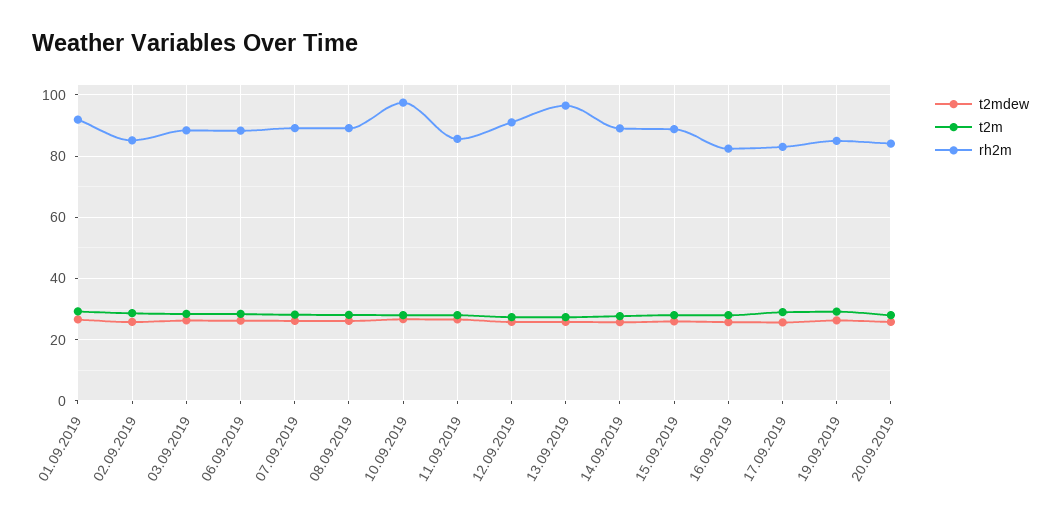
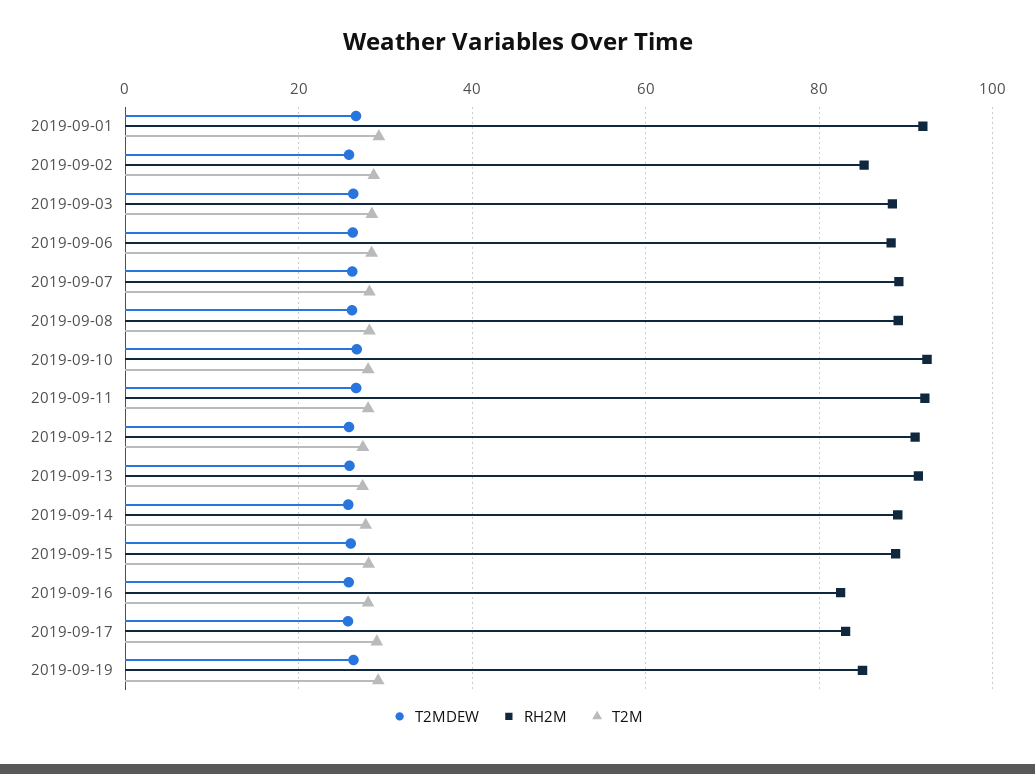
rh2m, 10.09.2019: 98 -> 92
rh2m, 11.09.2019: 86 -> 92
rh2m, 13.09.2019: 96 -> 92
t2mdew, 20.09.2019: 26 -> none
t2m, 20.09.2019: 28 -> none
rh2m, 20.09.2019: 84 -> none

